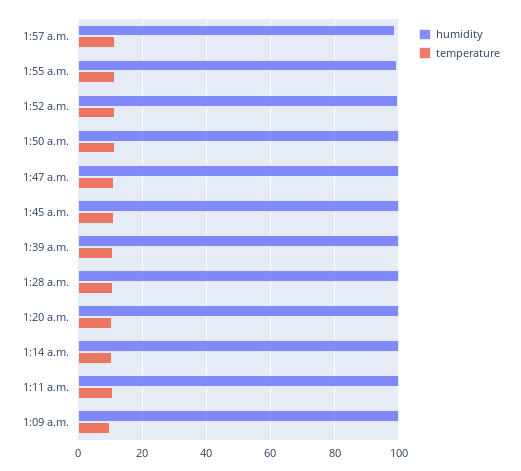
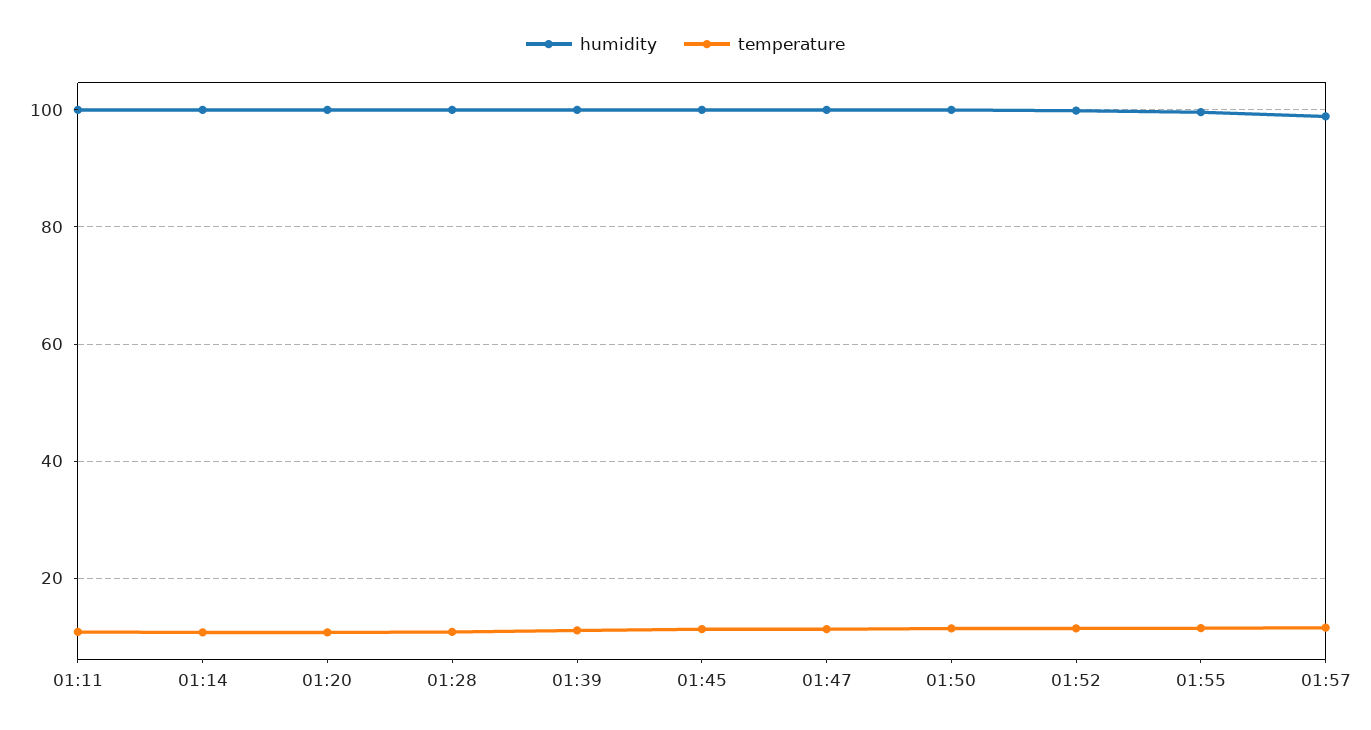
humidity, 1:09 a.m.: 100 -> none
temperature, 1:09 a.m.: 10 -> none

